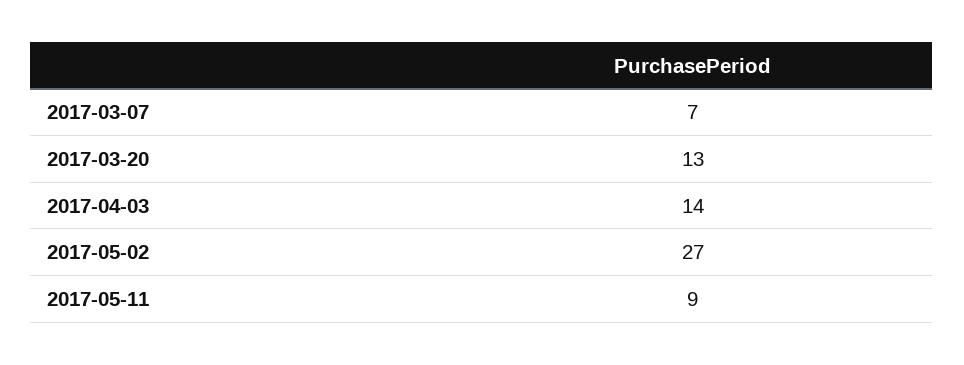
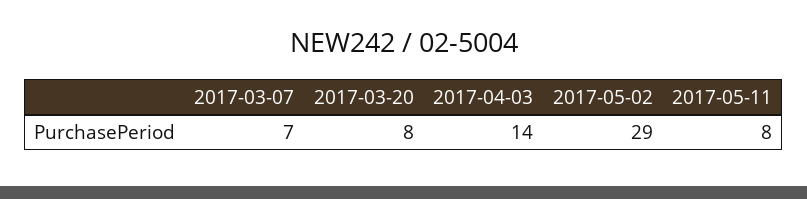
2017-03-20: 13 -> 8
2017-05-02: 27 -> 29
2017-05-11: 9 -> 8

